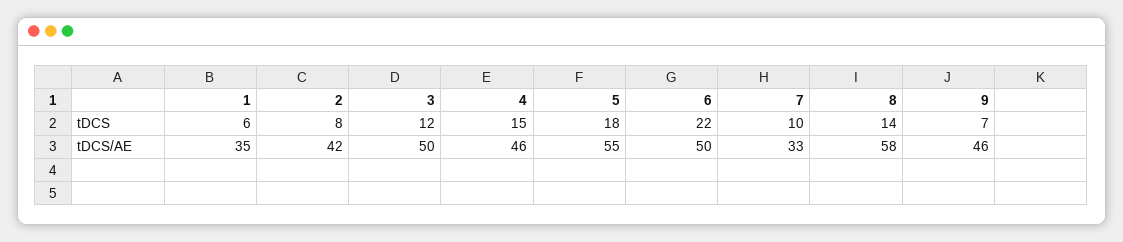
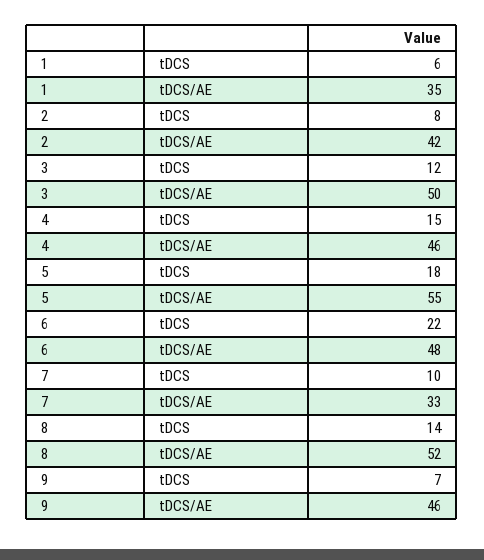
6, tDCS/AE: 50 -> 48
8, tDCS/AE: 58 -> 52

